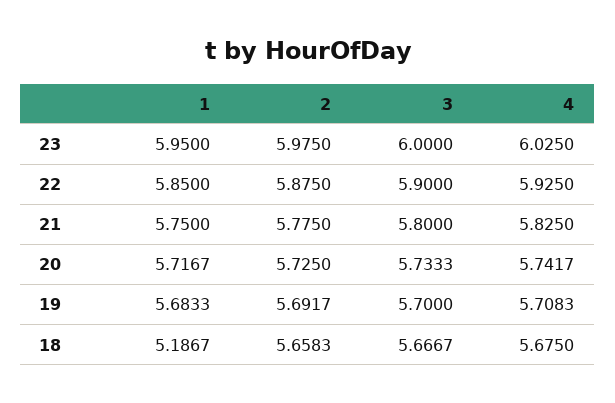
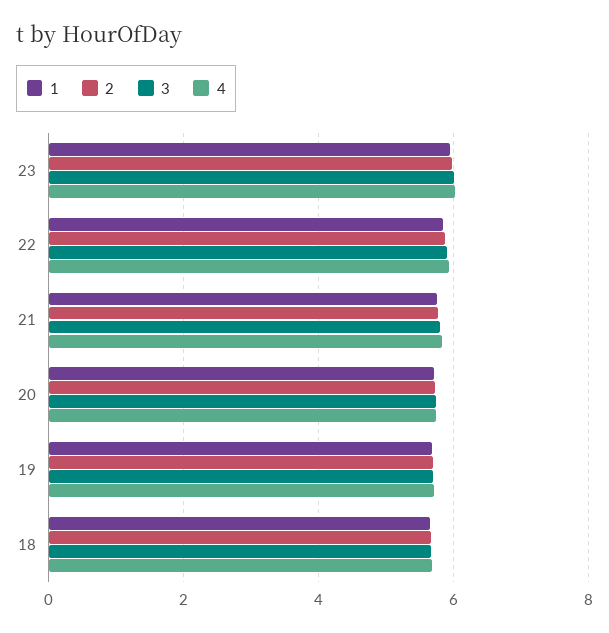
1, 18: 5.1867 -> 5.6

